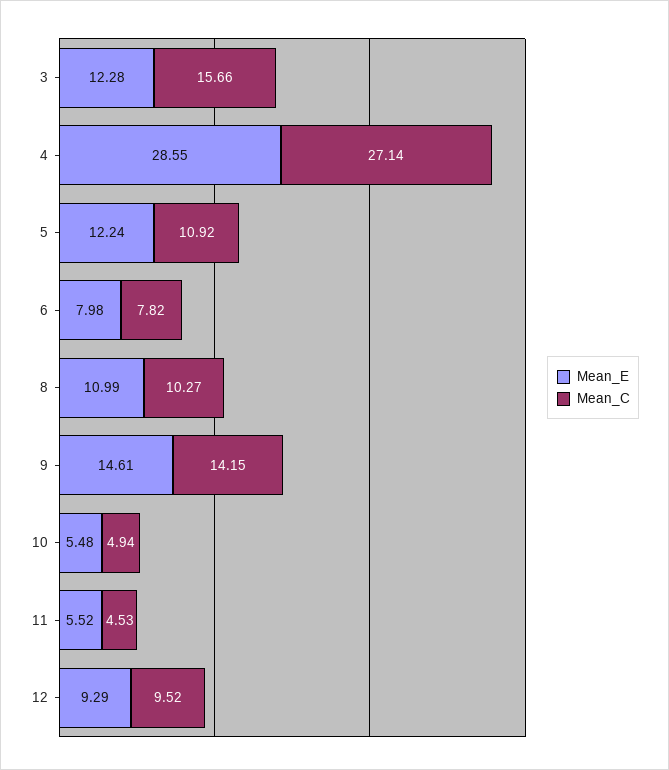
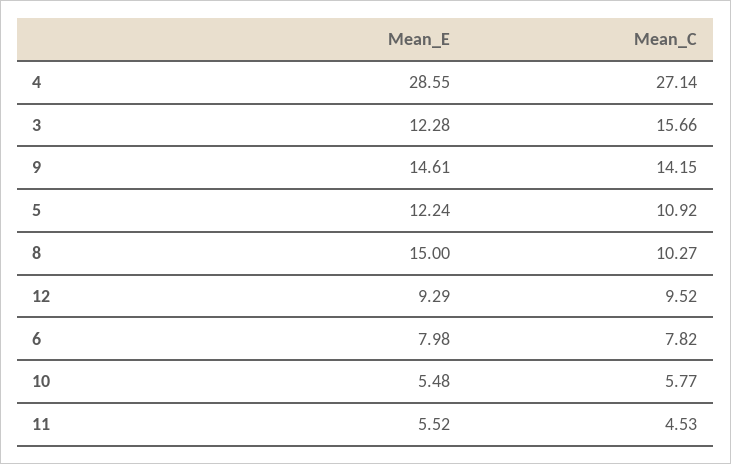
Mean_E, 8: 10.99 -> 15
Mean_C, 10: 4.94 -> 5.77

